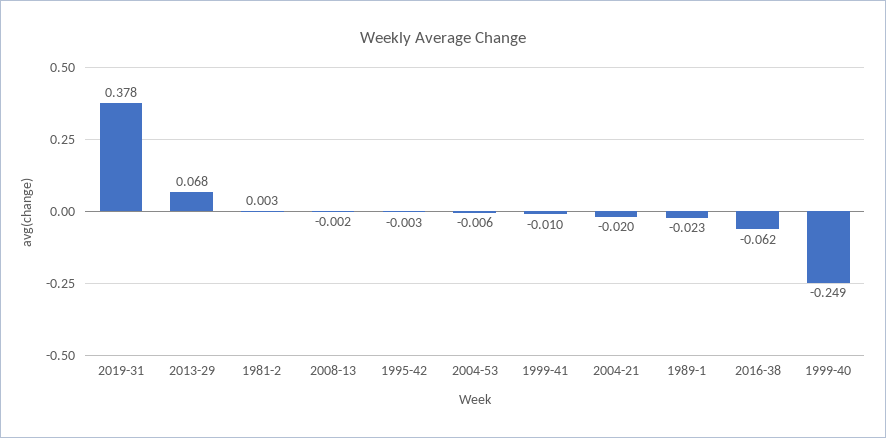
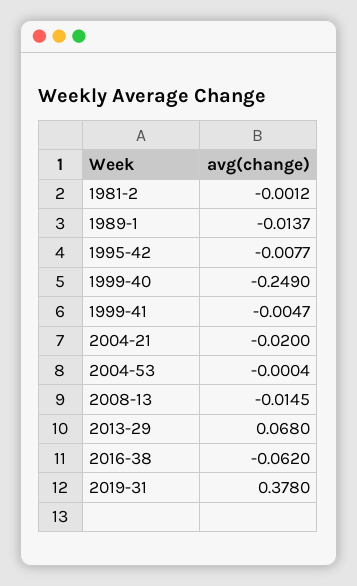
1981-2: 0.003 -> -0.0012
2008-13: -0.002 -> -0.0145
1995-42: -0.003 -> -0.0077
2004-53: -0.006 -> -0.0004
1999-41: -0.01 -> -0.0047
1989-1: -0.023 -> -0.0137

